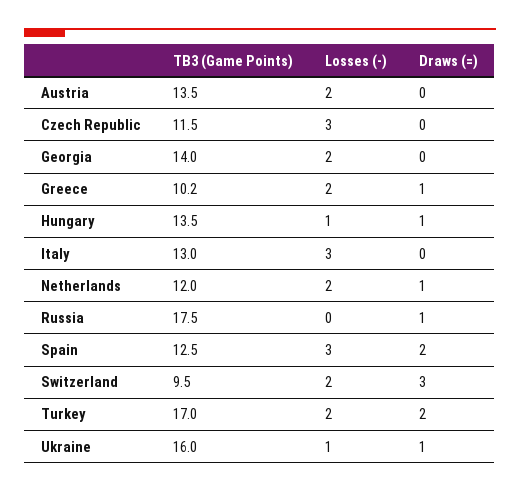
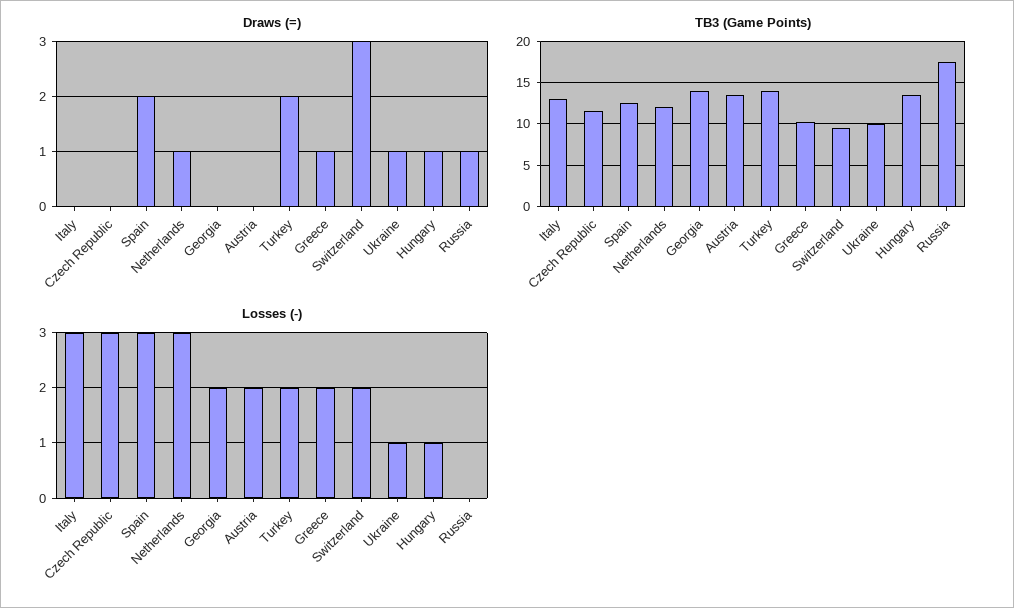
Losses (-), Netherlands: 2 -> 3
TB3 (Game Points), Turkey: 17 -> 14
TB3 (Game Points), Ukraine: 16 -> 10

